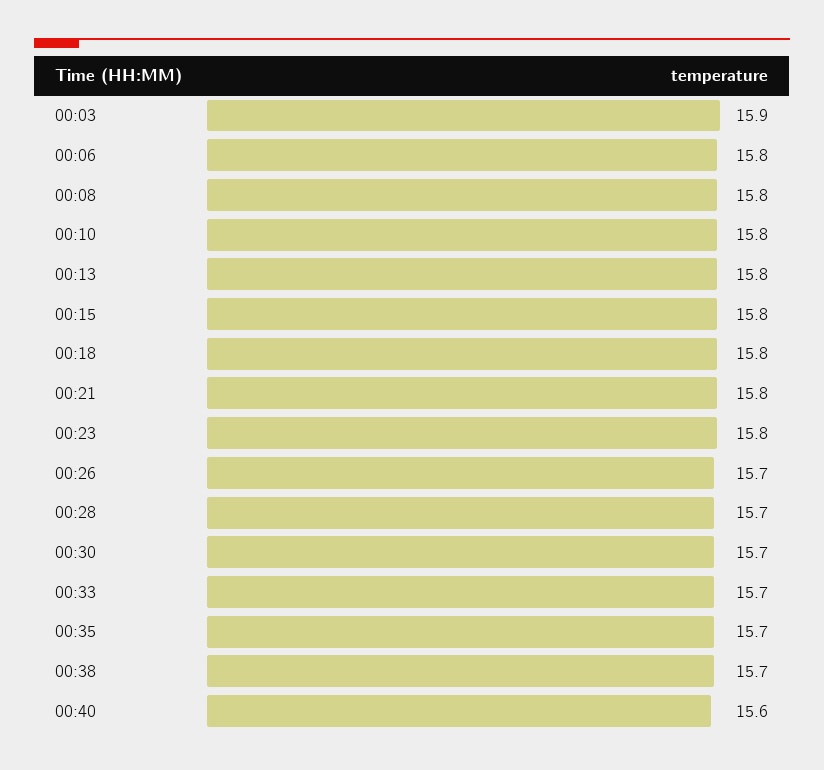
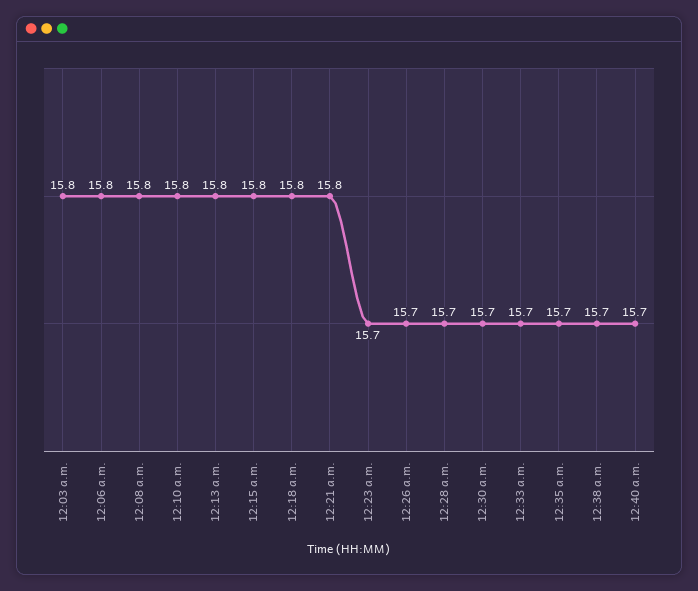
00:03: 15.9 -> 15.8
00:23: 15.8 -> 15.7
00:40: 15.6 -> 15.7

